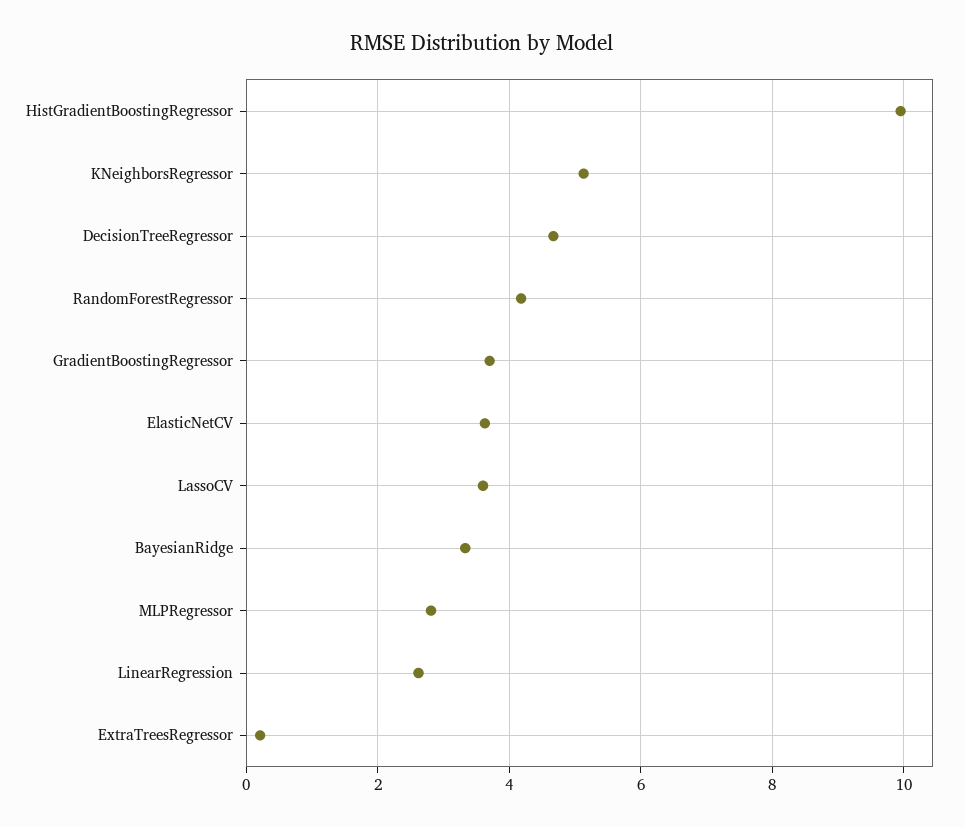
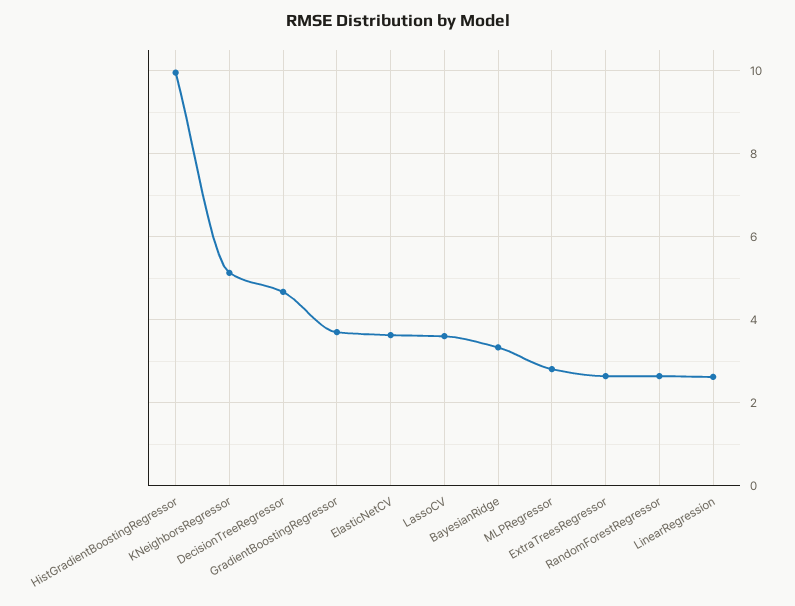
RandomForestRegressor: 4.2 -> 2.6
ExtraTreesRegressor: 0.2 -> 2.6

